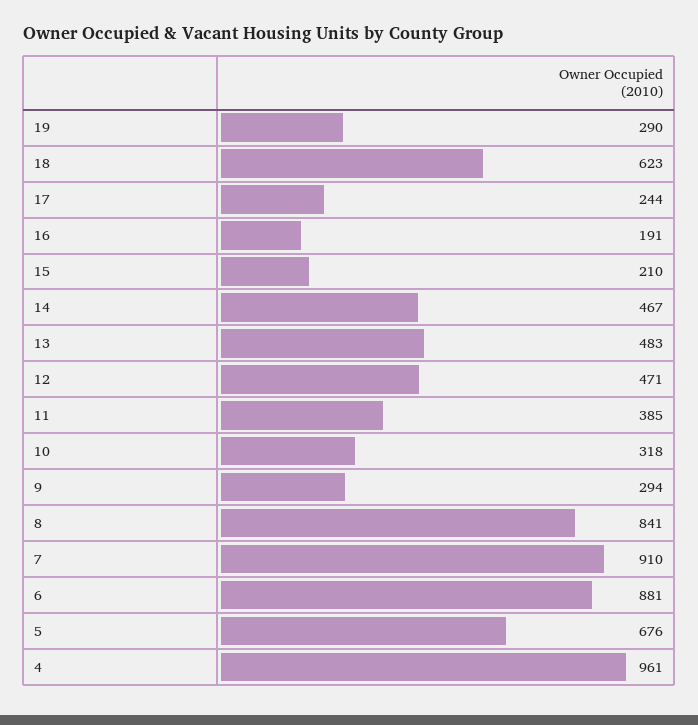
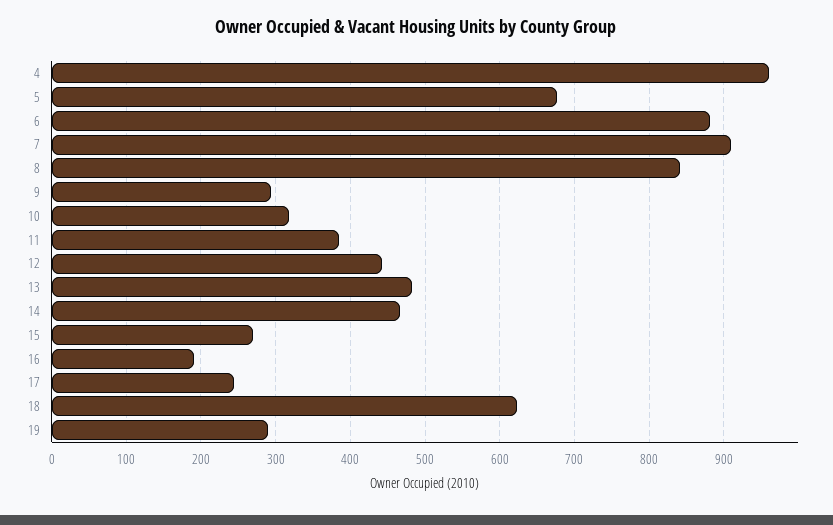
15: 210 -> 270
12: 471 -> 440

